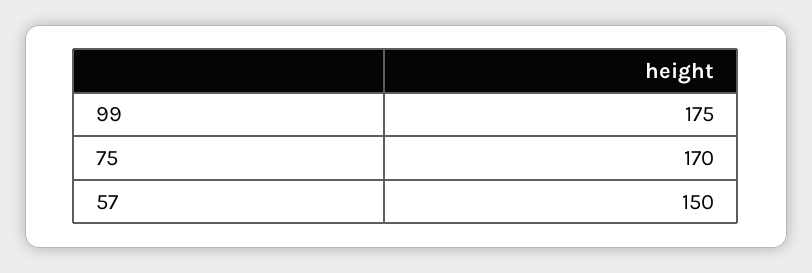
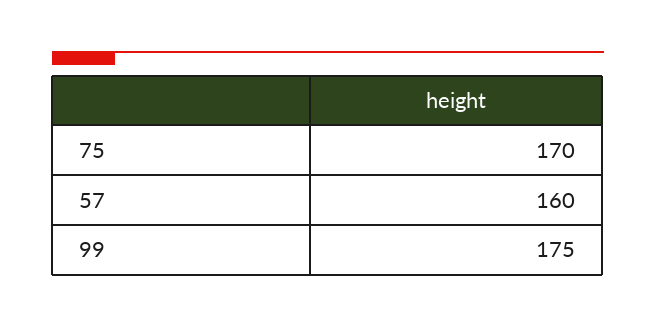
57: 150 -> 160

